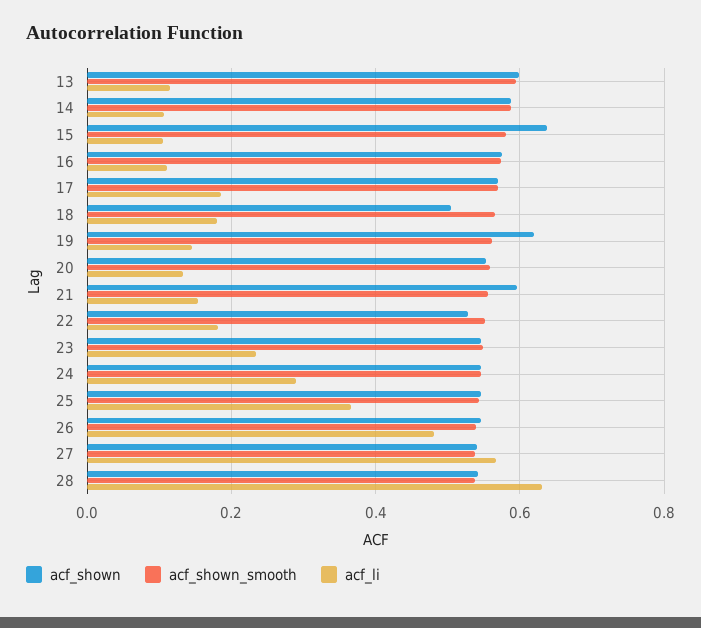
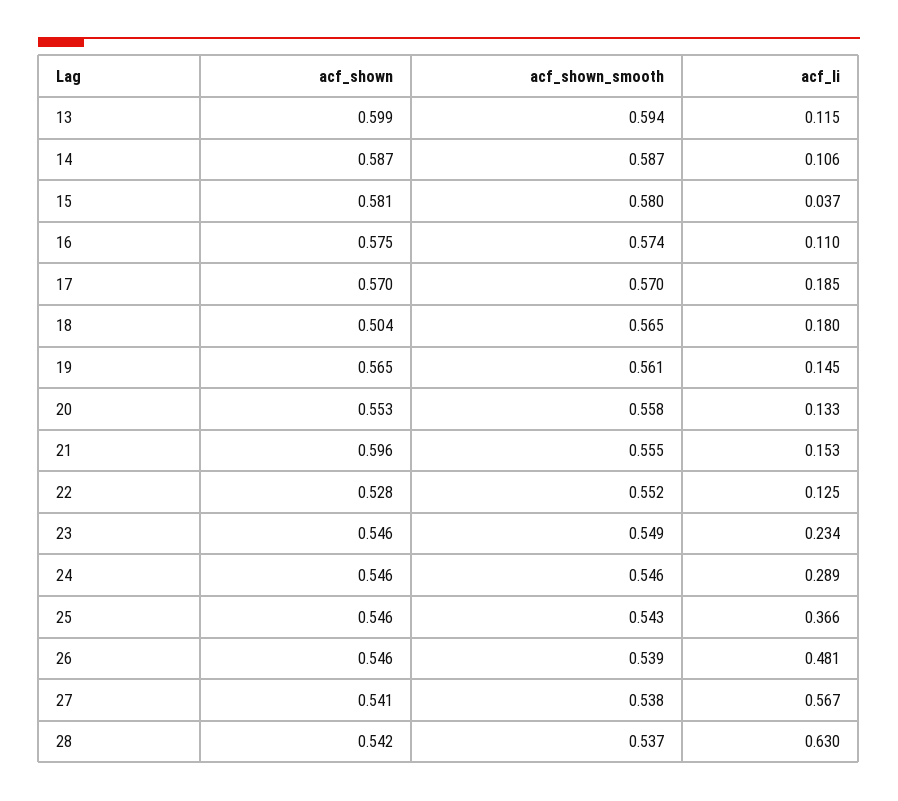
acf_shown, 15: 0.64 -> 0.581
acf_li, 15: 0.1 -> 0.037
acf_shown, 19: 0.62 -> 0.565
acf_li, 22: 0.18 -> 0.125

